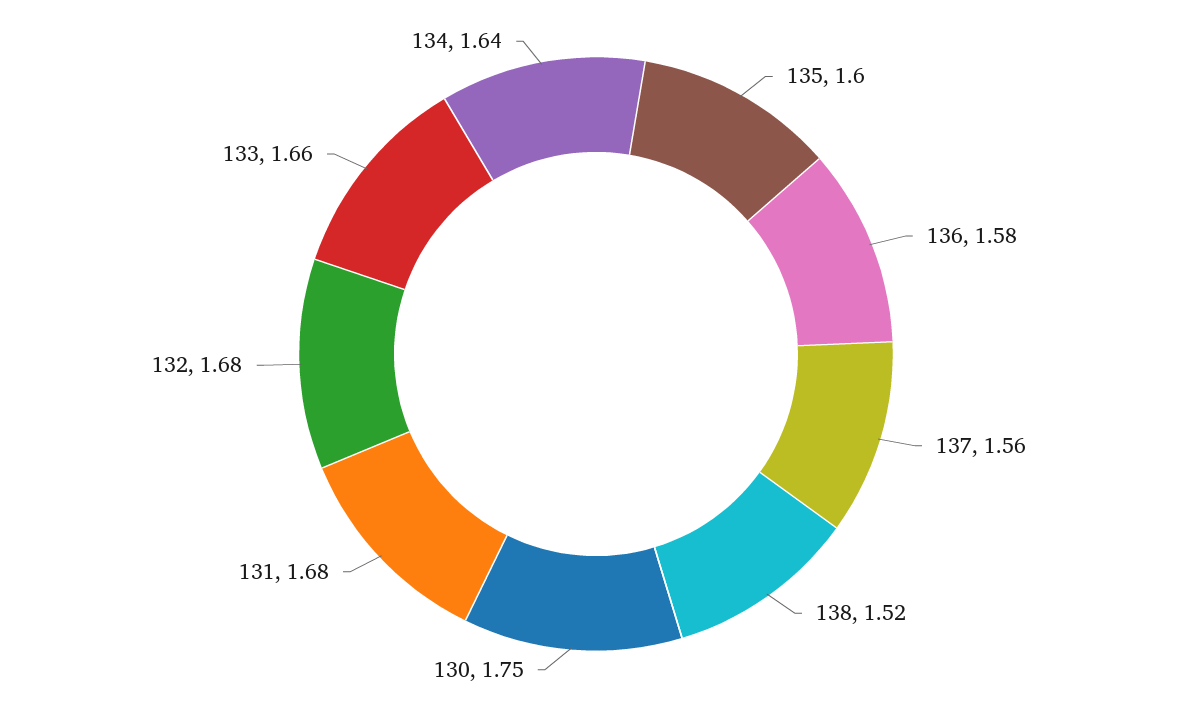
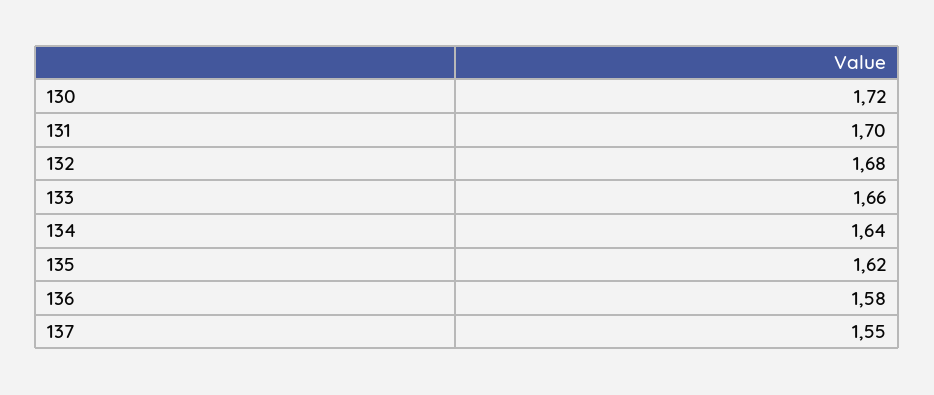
135: 1.6 -> 1.62
137: 1.56 -> 1.55
138: 1.52 -> none
130: 1.75 -> 1.72
131: 1.68 -> 1.7

